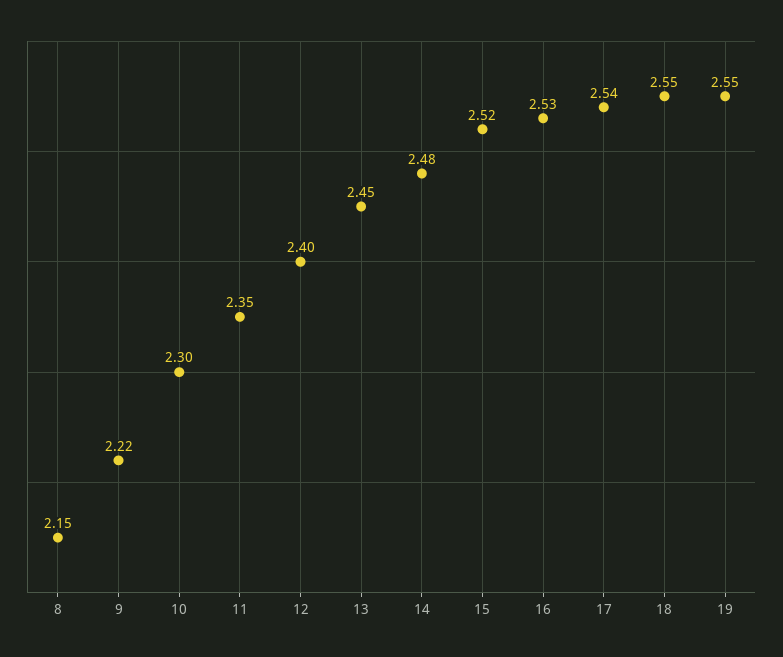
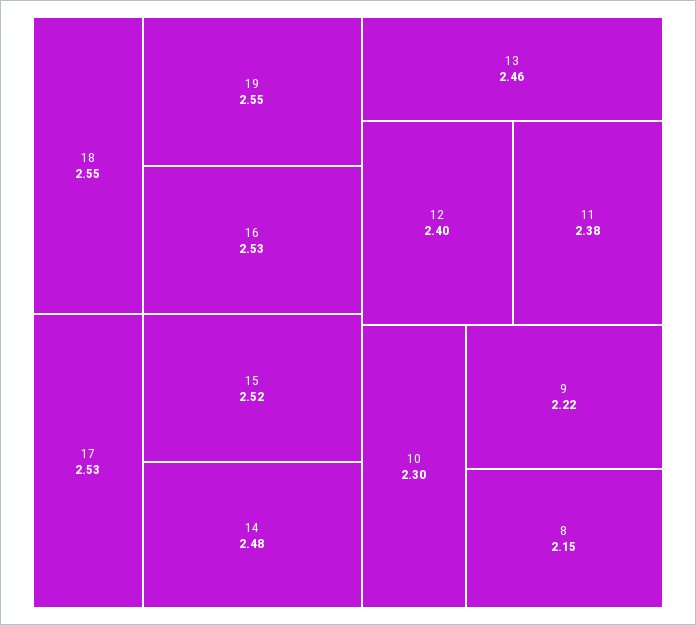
11: 2.35 -> 2.38
13: 2.45 -> 2.46
17: 2.54 -> 2.53

